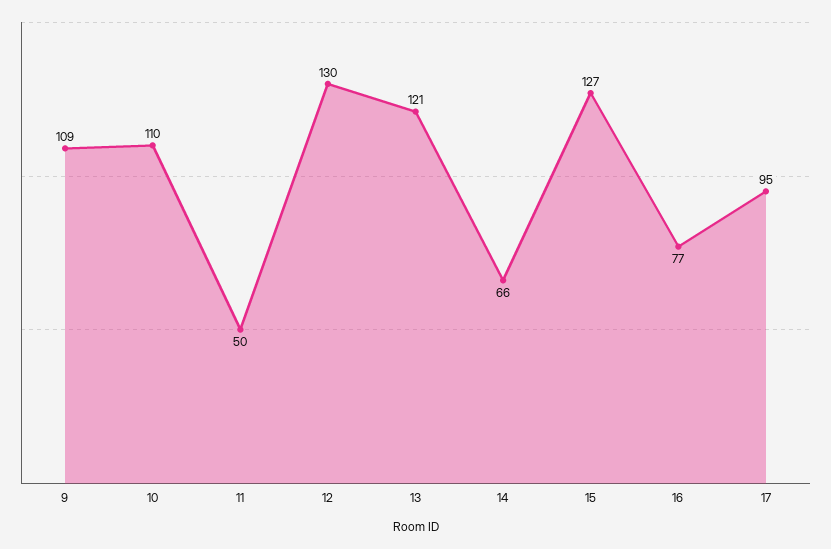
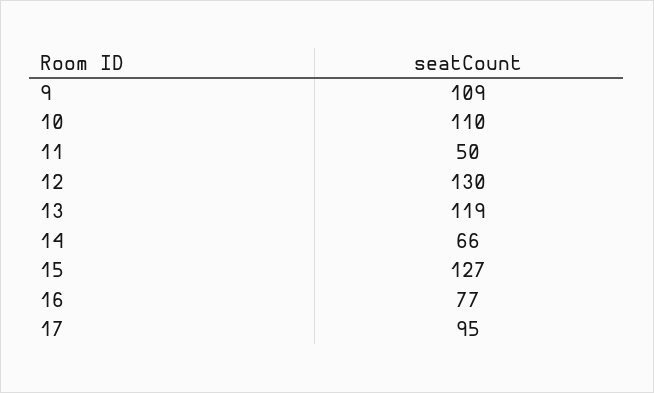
13: 121 -> 119

